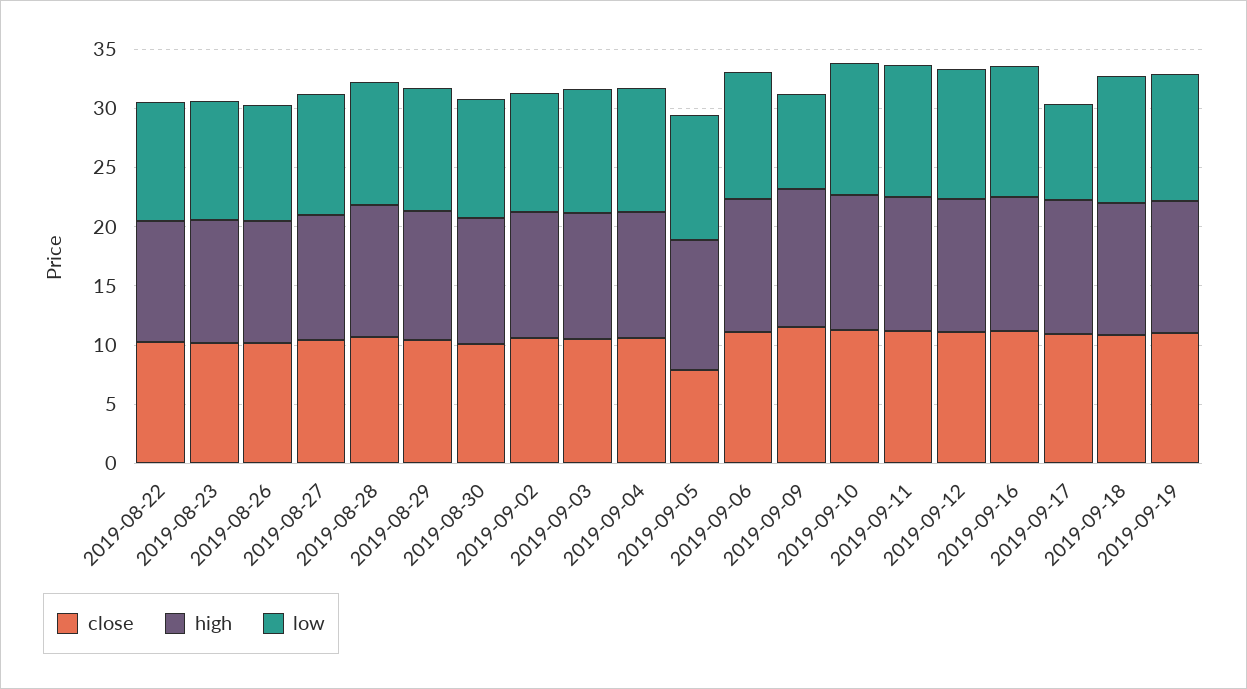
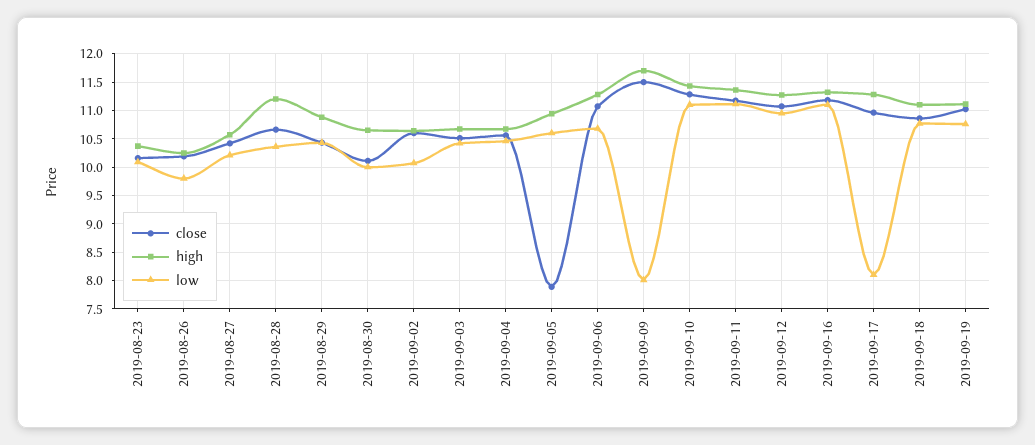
close, 2019-08-22: 10 -> none
high, 2019-08-22: 10 -> none
low, 2019-08-22: 10 -> none

